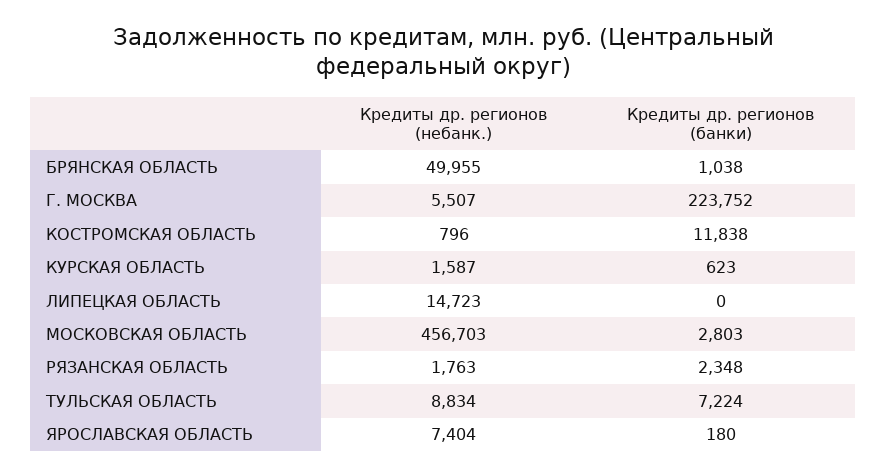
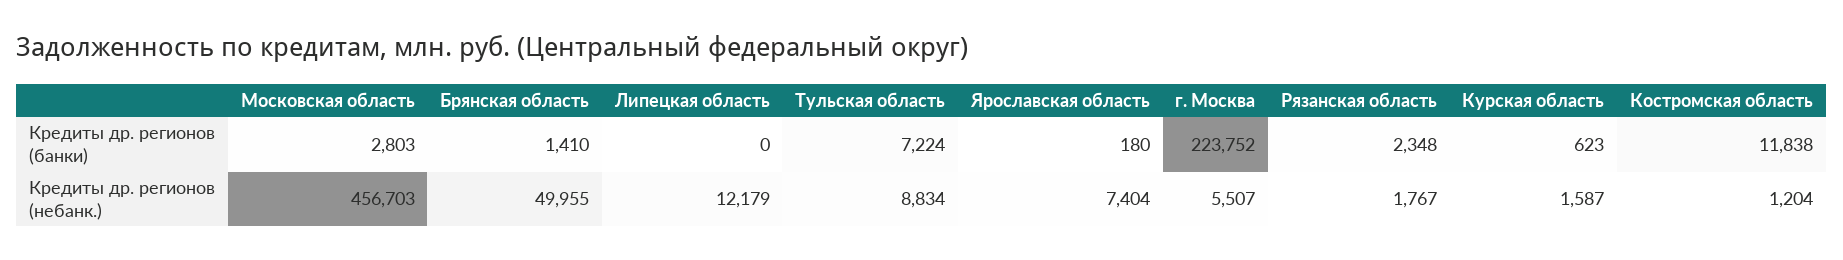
Кредиты др. регионов (банки), БРЯНСКАЯ ОБЛАСТЬ: 1038 -> 1410
Кредиты др. регионов (небанк.), КОСТРОМСКАЯ ОБЛАСТЬ: 796 -> 1204
Кредиты др. регионов (небанк.), ЛИПЕЦКАЯ ОБЛАСТЬ: 14723 -> 12179
Кредиты др. регионов (небанк.), РЯЗАНСКАЯ ОБЛАСТЬ: 1763 -> 1767

